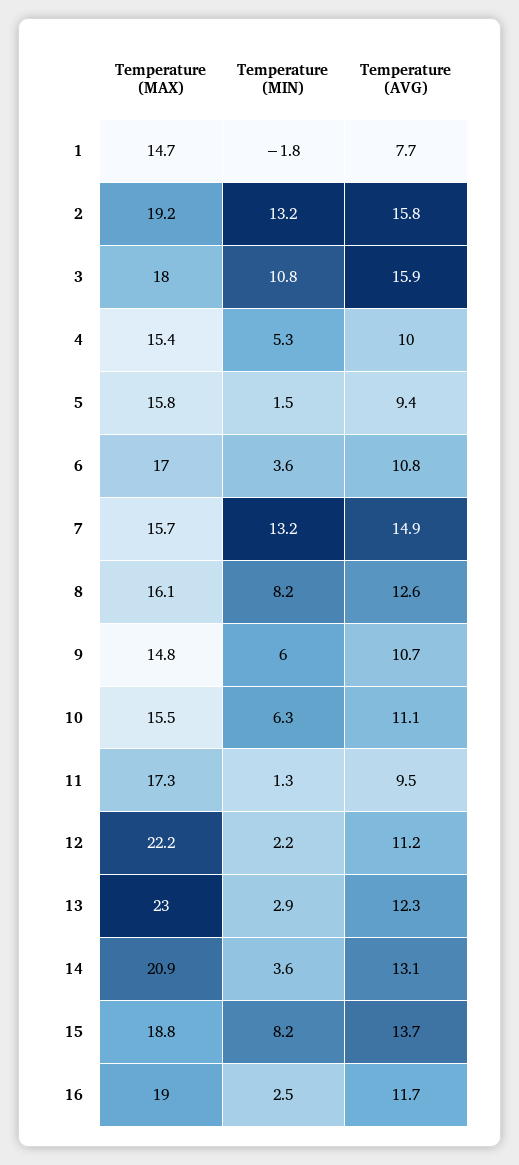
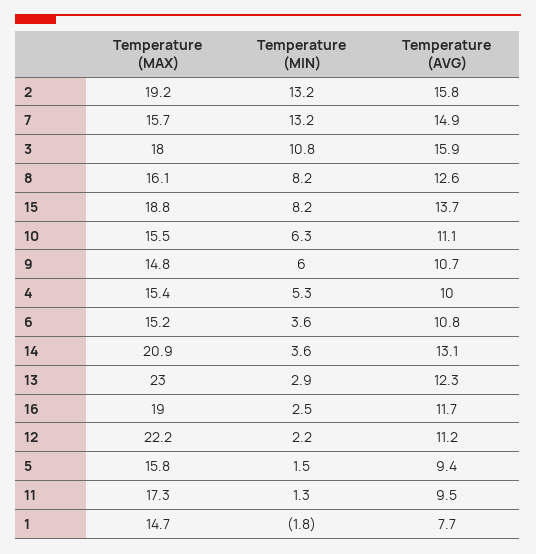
Temperature (MAX), 6: 17 -> 15.2

